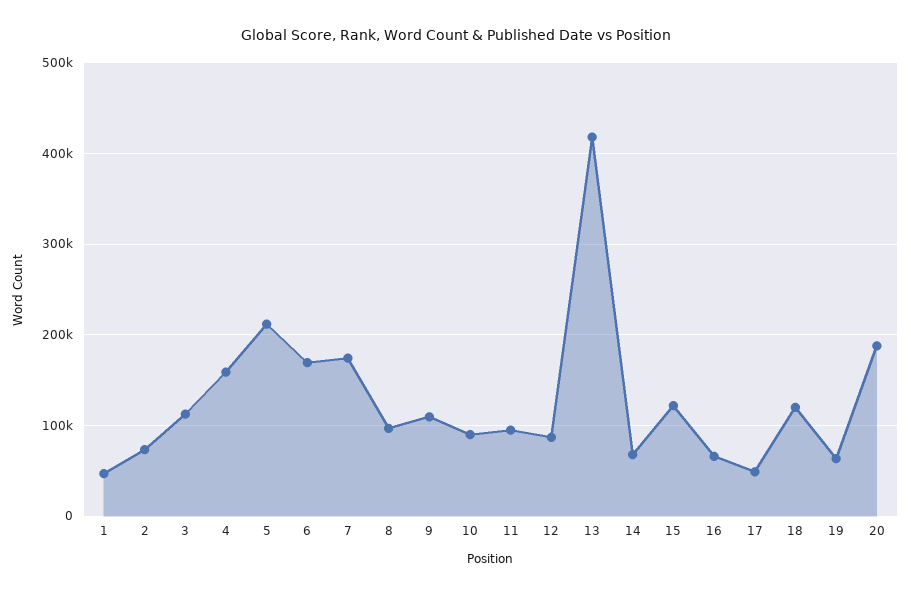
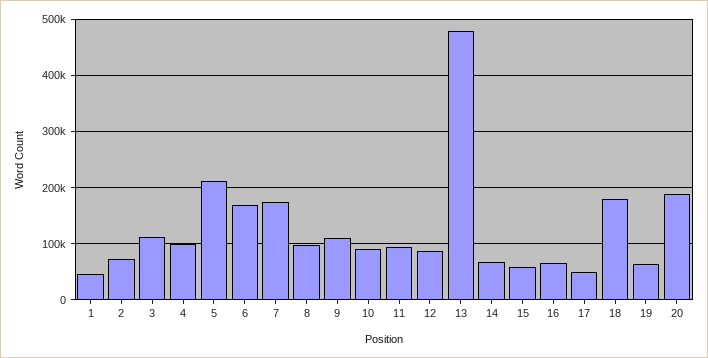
4: 160000 -> 100000
13: 420000 -> 480000
15: 120000 -> 60000
18: 120000 -> 180000

